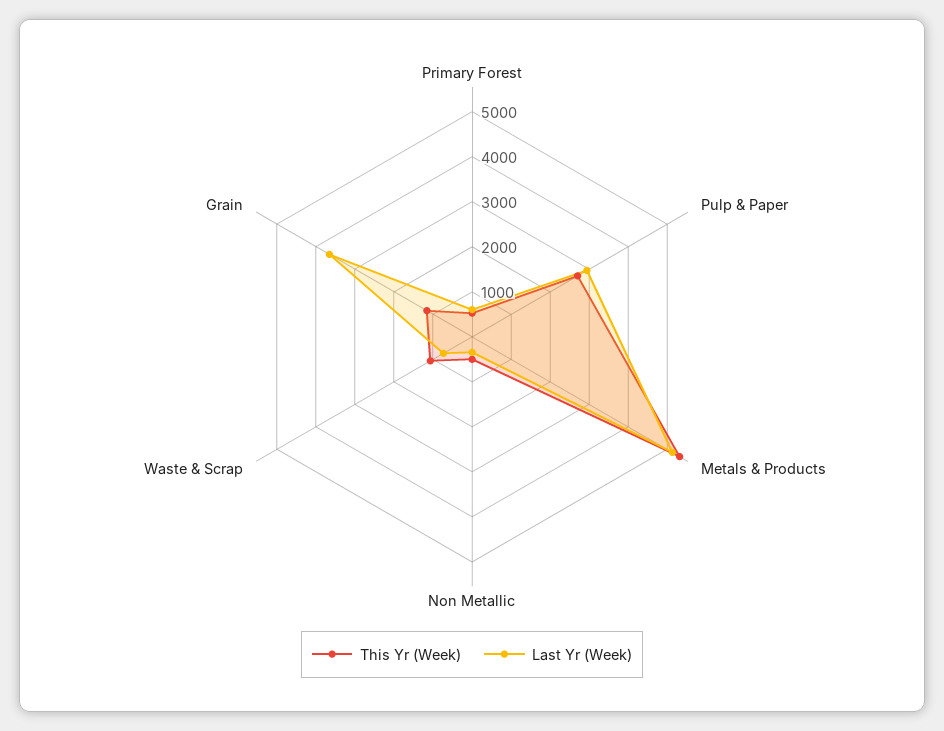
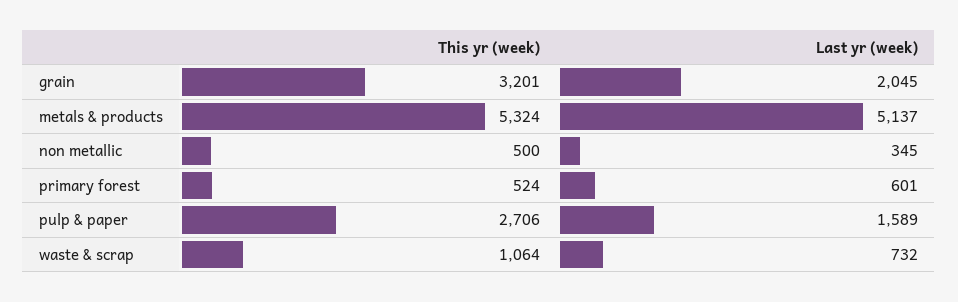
Last Yr (Week), Pulp & Paper: 3000 -> 1589
This Yr (Week), Grain: 1200 -> 3201
Last Yr (Week), Grain: 3600 -> 2045

